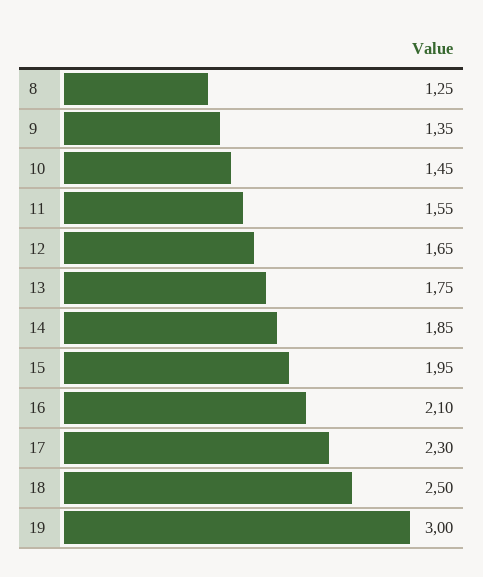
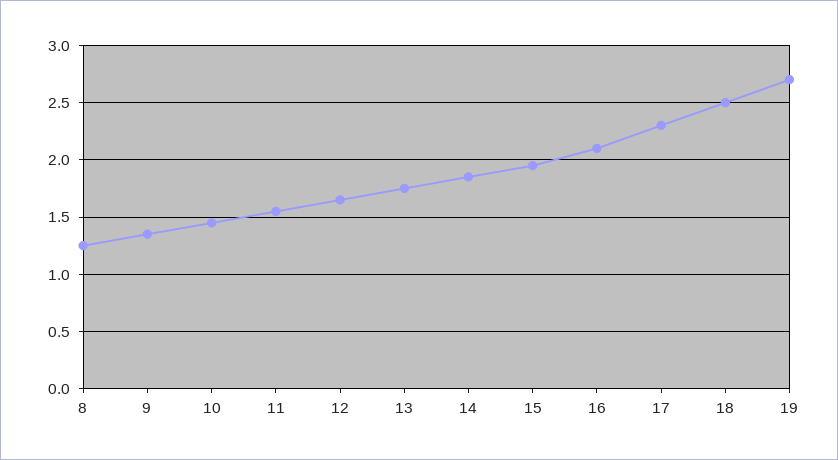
19: 3 -> 2.7

